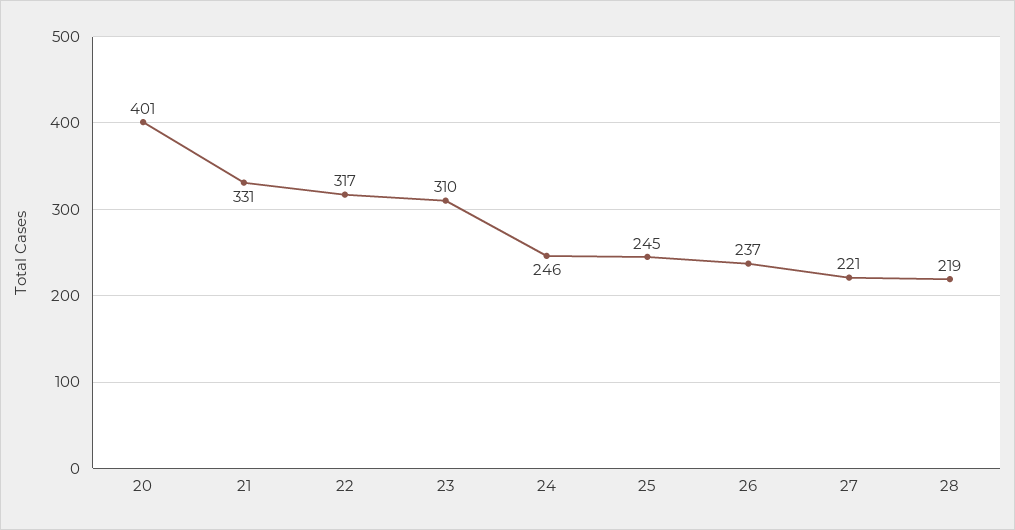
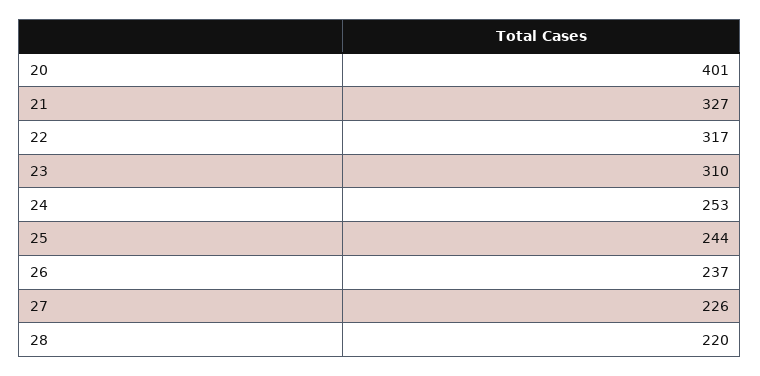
21: 331 -> 327
24: 246 -> 253
25: 245 -> 244
27: 221 -> 226
28: 219 -> 220

